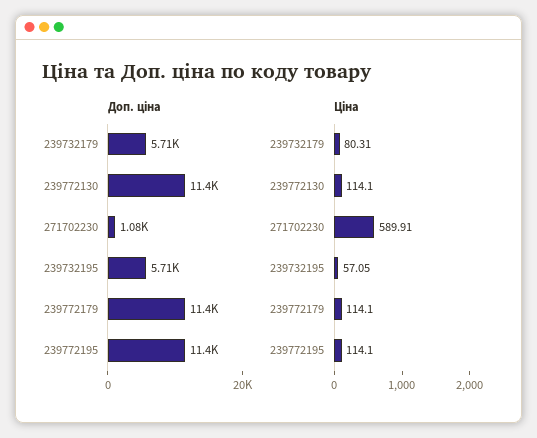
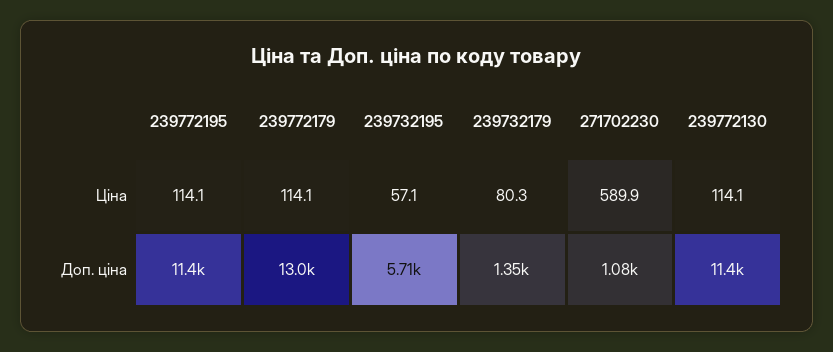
Доп. ціна, 239732179: 5710 -> 1350
Доп. ціна, 239772179: 11400 -> 13000

